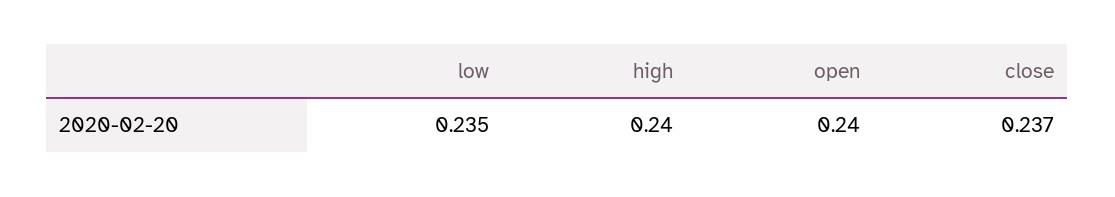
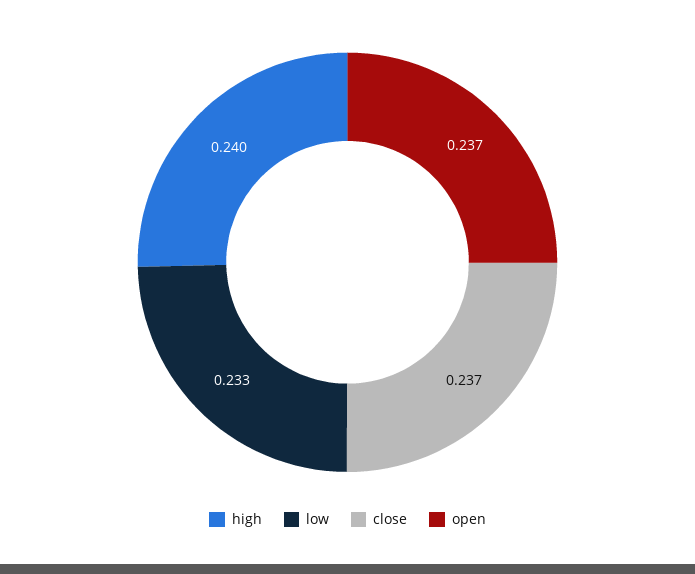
low: 0.235 -> 0.233
open: 0.24 -> 0.237

